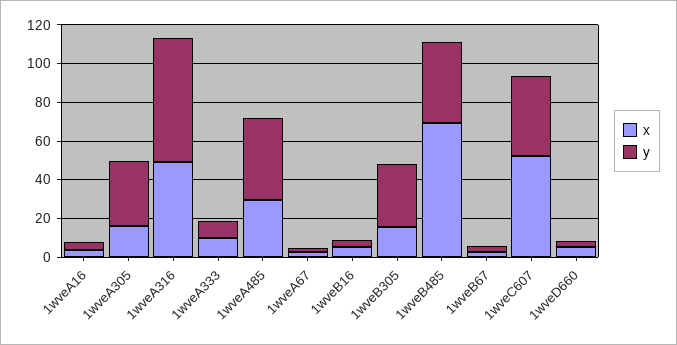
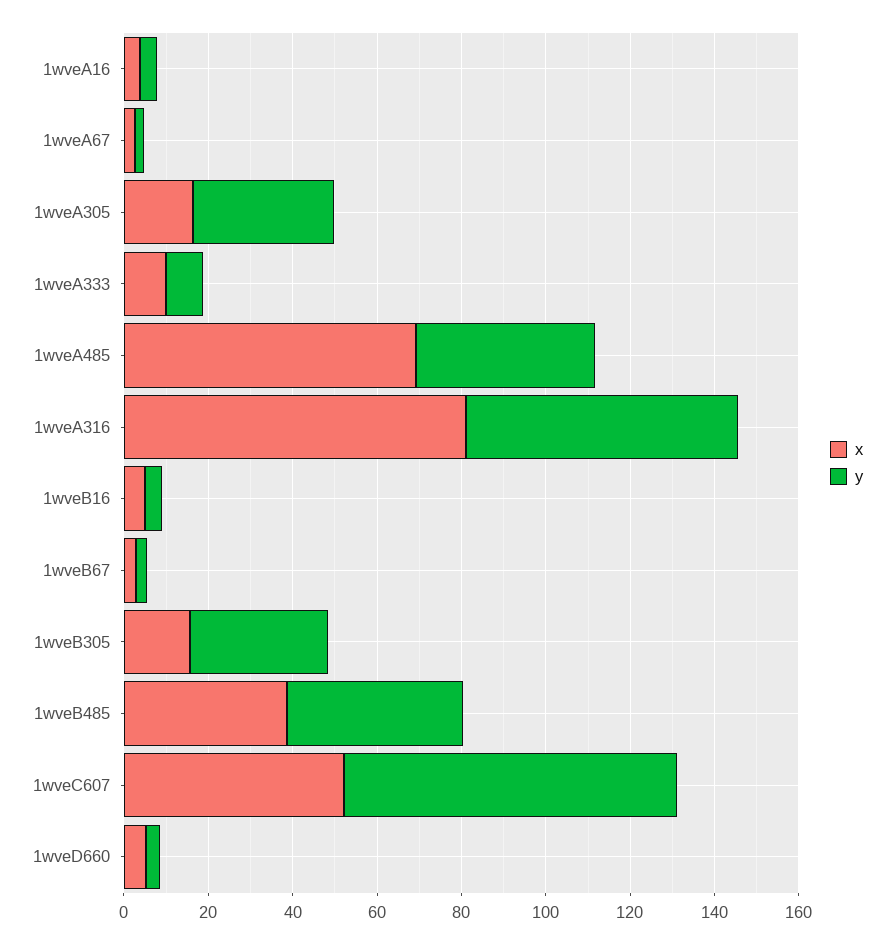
x, 1wveA316: 50 -> 80
x, 1wveA485: 30 -> 70
x, 1wveB485: 70 -> 40
y, 1wveC607: 40 -> 80

